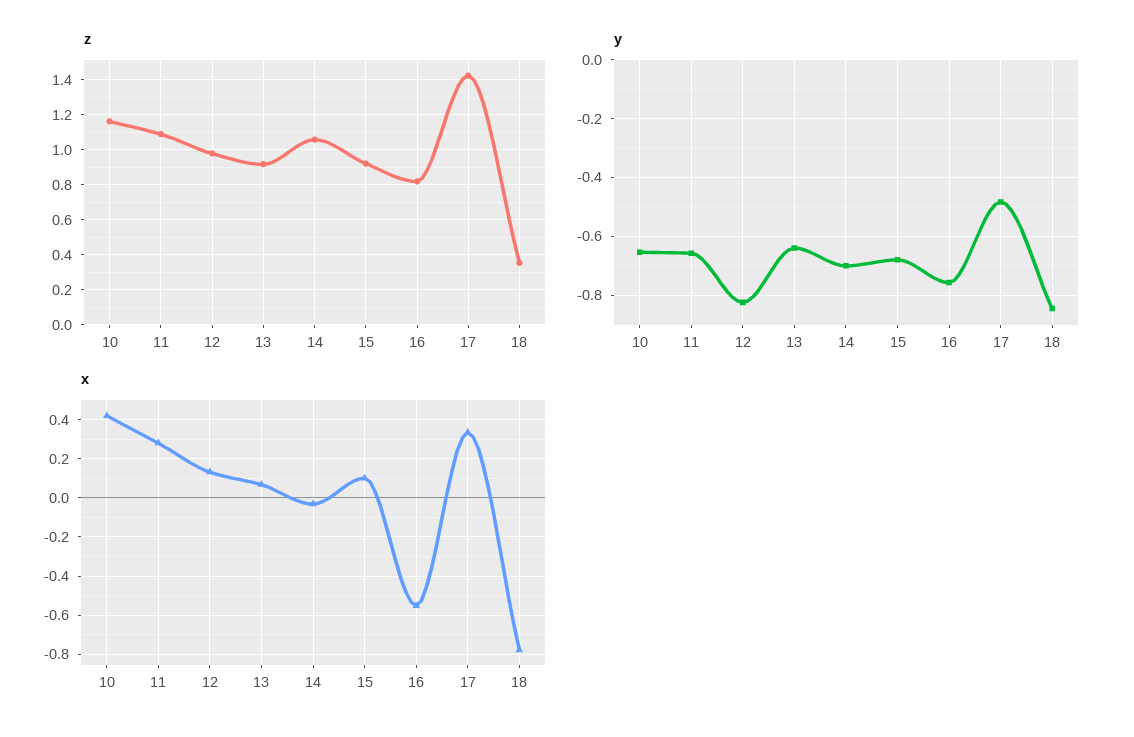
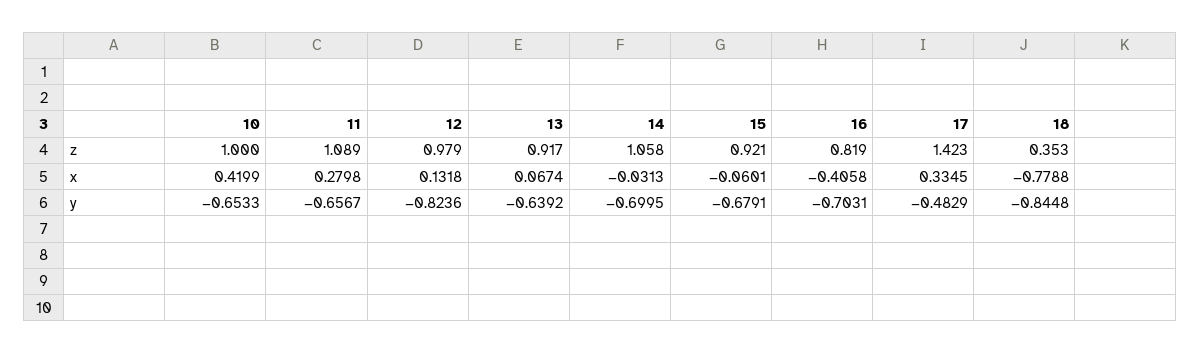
z, 10: 1.15 -> 1
y, 16: -0.75 -> -0.7031
x, 15: 0.1 -> -0.0601
x, 16: -0.55 -> -0.4058

